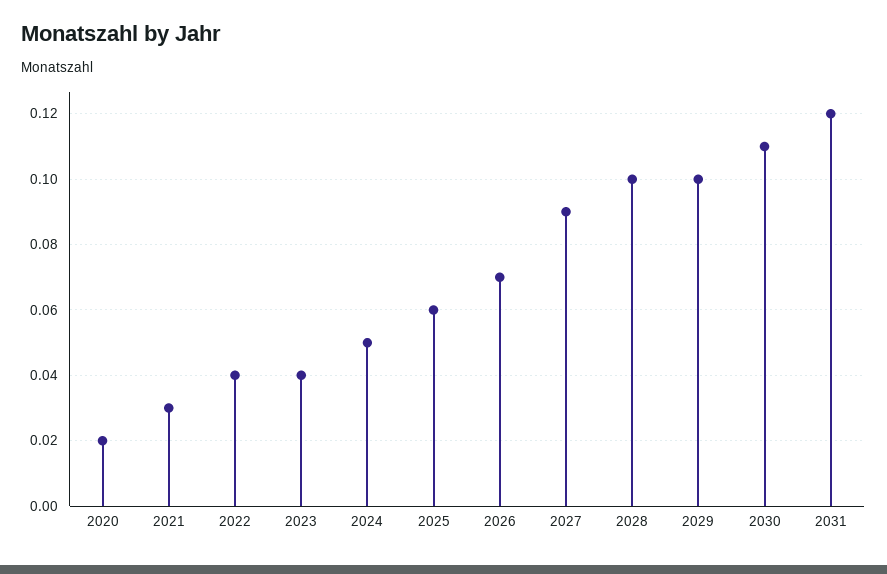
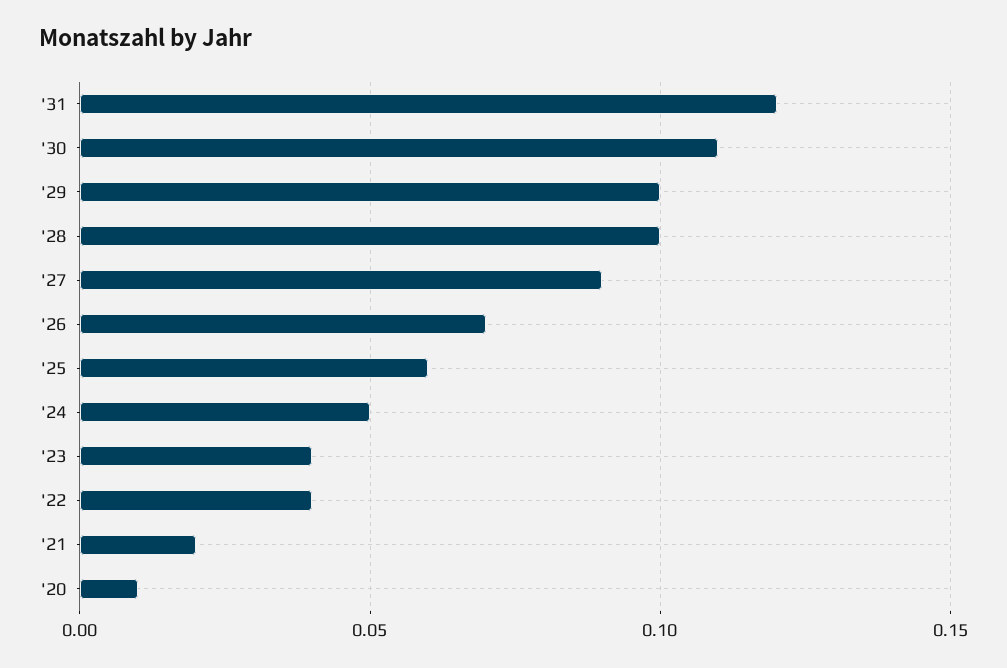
2020: 0.02 -> 0.01
2021: 0.03 -> 0.02

